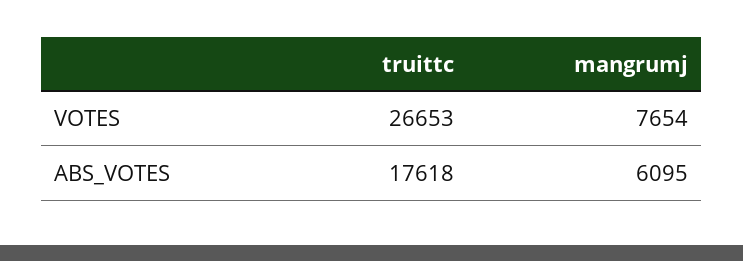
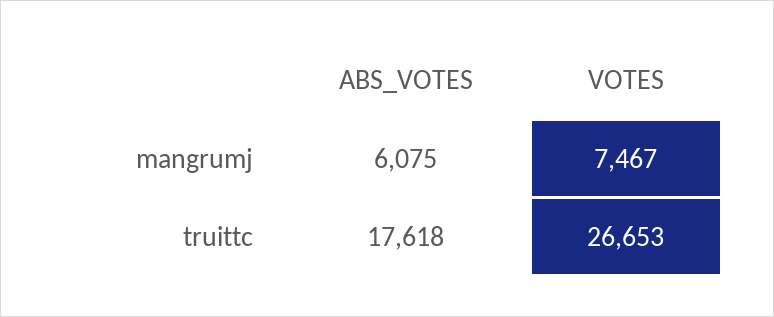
mangrumj, VOTES: 7654 -> 7467
mangrumj, ABS_VOTES: 6095 -> 6075

